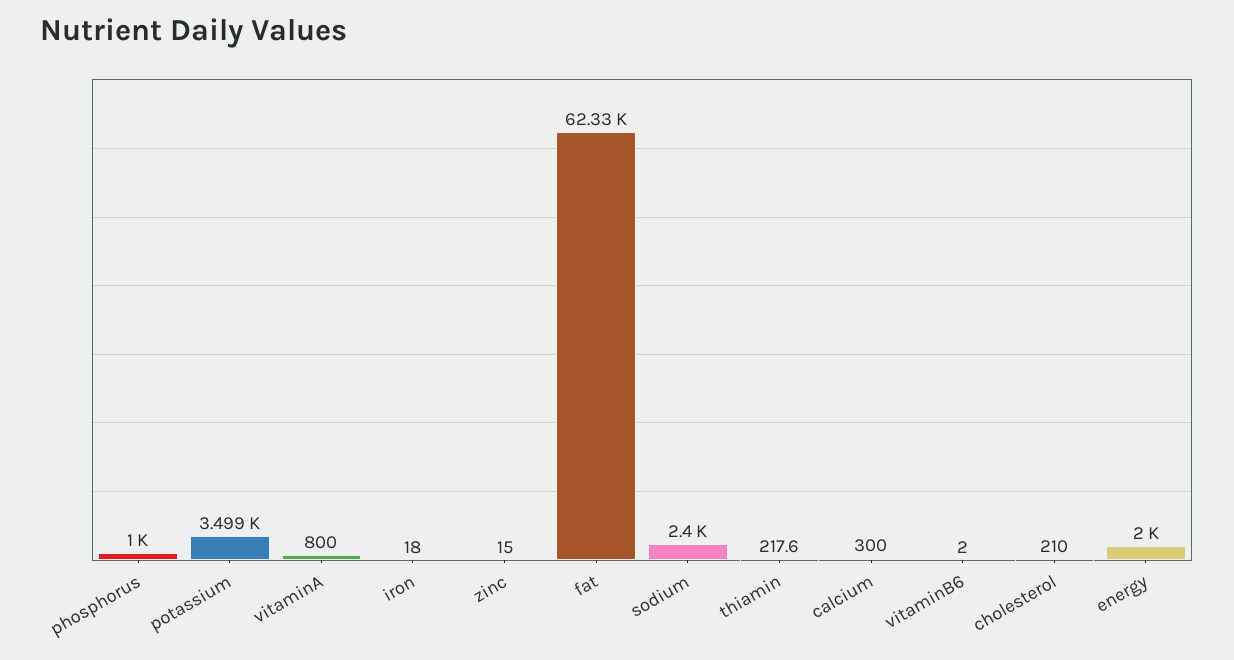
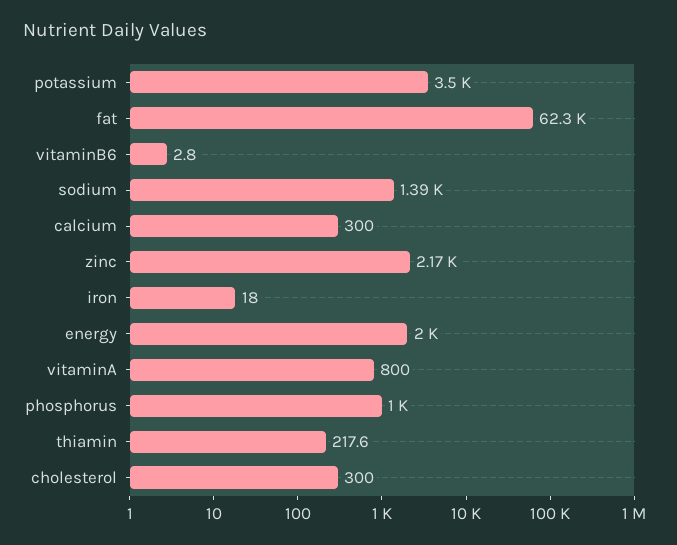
zinc: 15 -> 2170
sodium: 2400 -> 1390
vitaminB6: 2 -> 2.8
cholesterol: 210 -> 300

